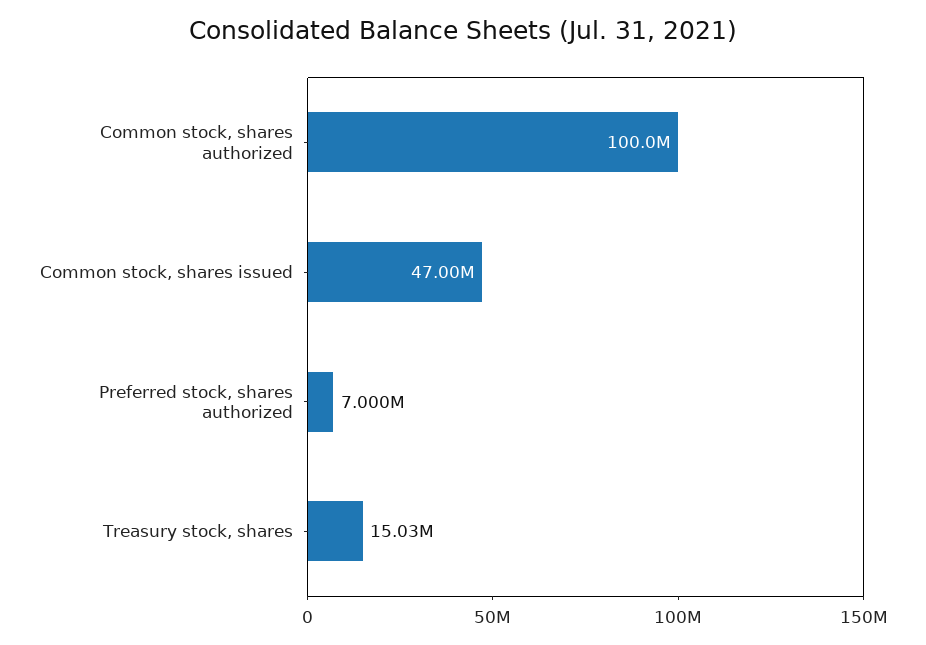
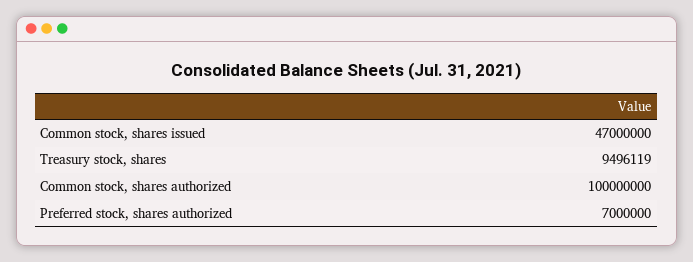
Treasury stock, shares: 15030000 -> 9496119

